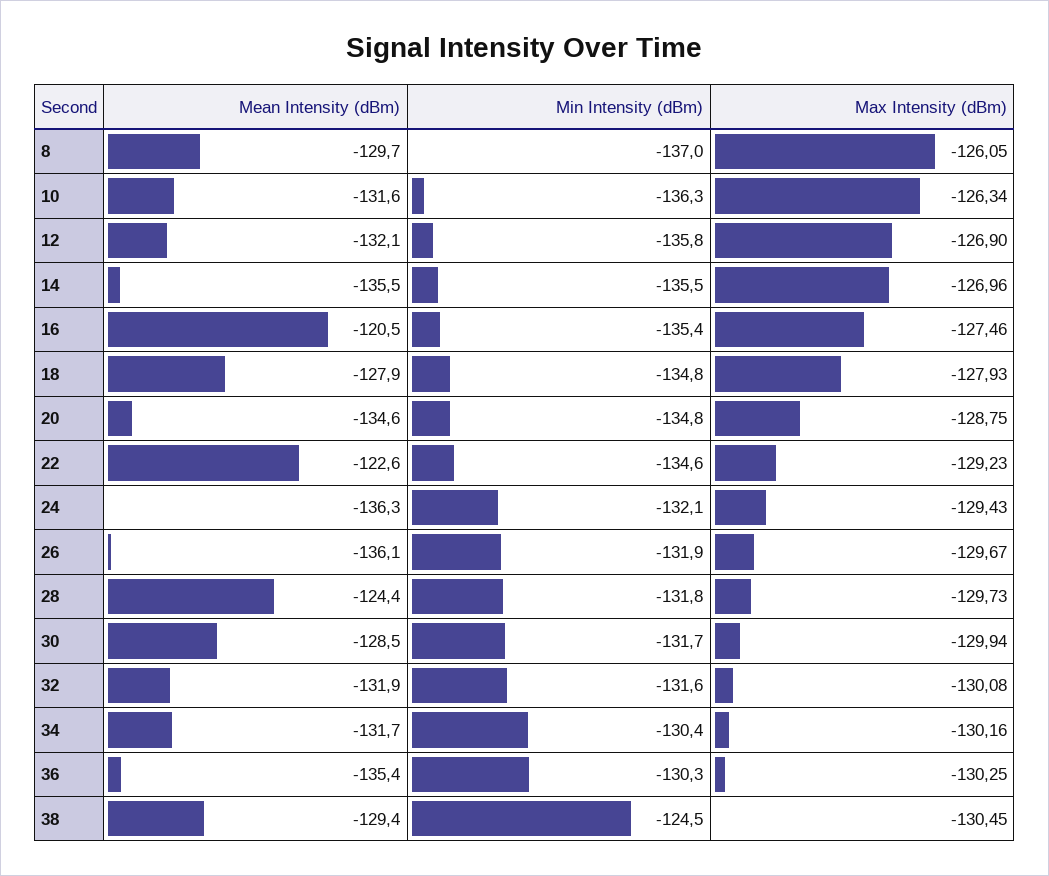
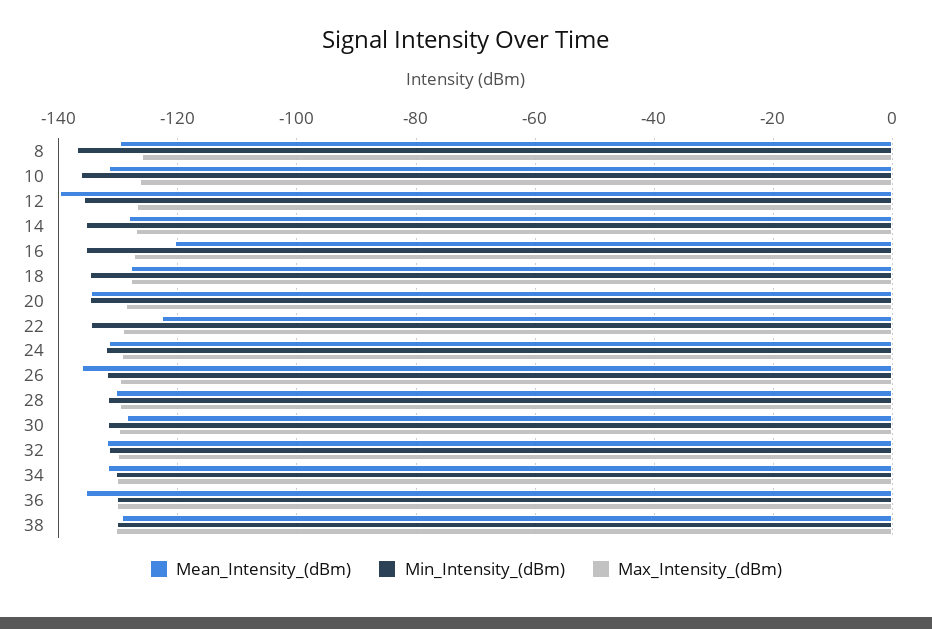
Mean Intensity (dBm), 12: -132.1 -> -140
Mean Intensity (dBm), 14: -135.5 -> -128
Mean Intensity (dBm), 24: -136.3 -> -132
Mean Intensity (dBm), 28: -124.4 -> -130
Min Intensity (dBm), 38: -124.5 -> -130

